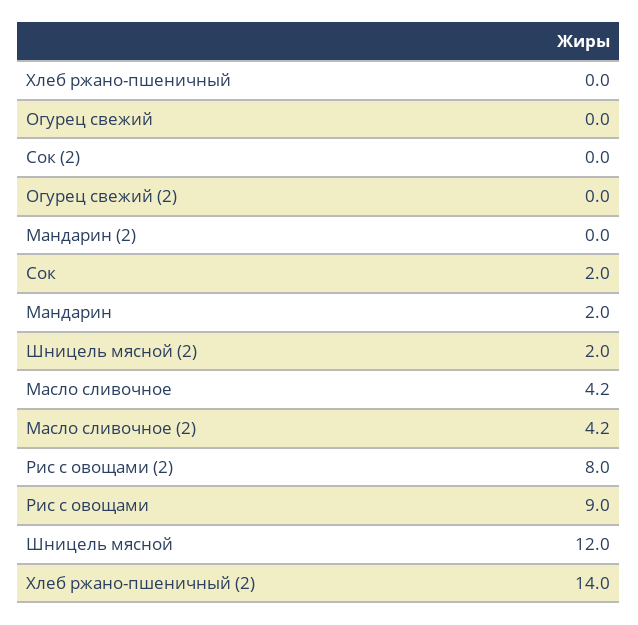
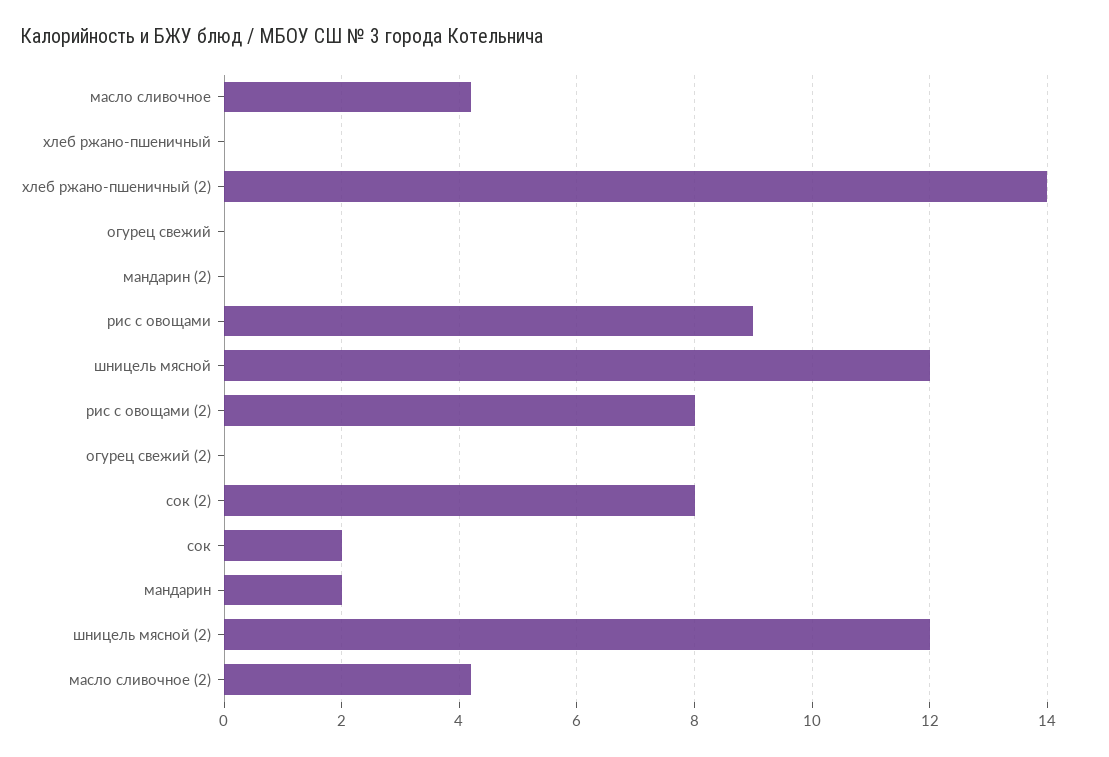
Сок (2): 0 -> 8
Шницель мясной (2): 2 -> 12

